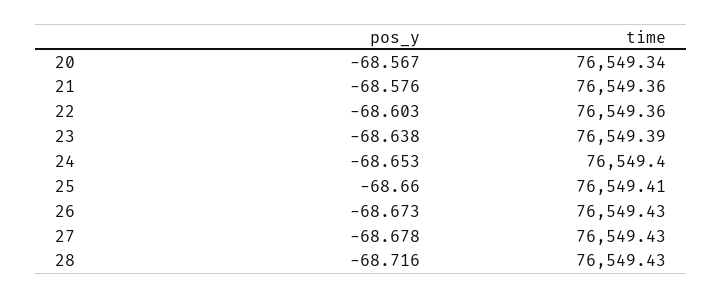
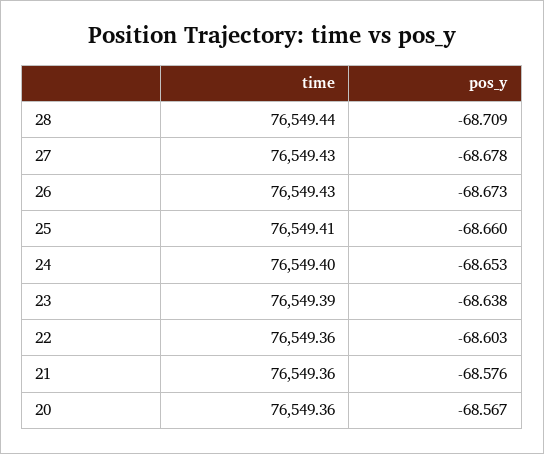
time, 20: 76549.34 -> 76549.36
pos_y, 28: -68.716 -> -68.709
time, 28: 76549.43 -> 76549.44

